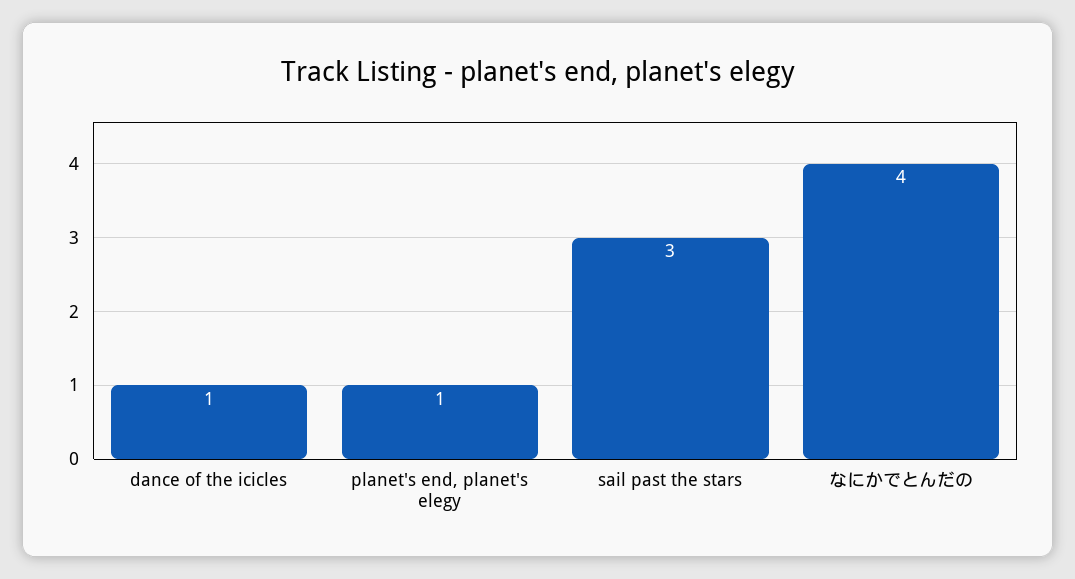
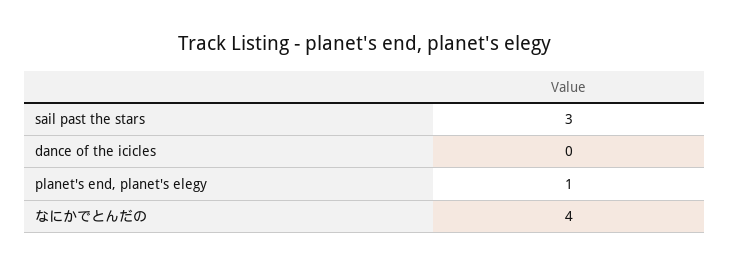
dance of the icicles: 1 -> 0

